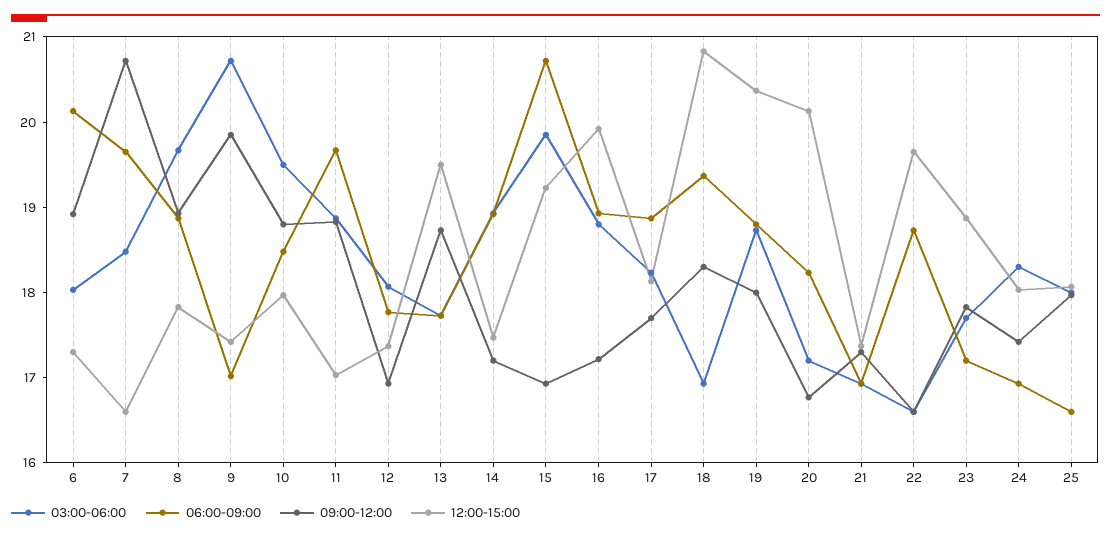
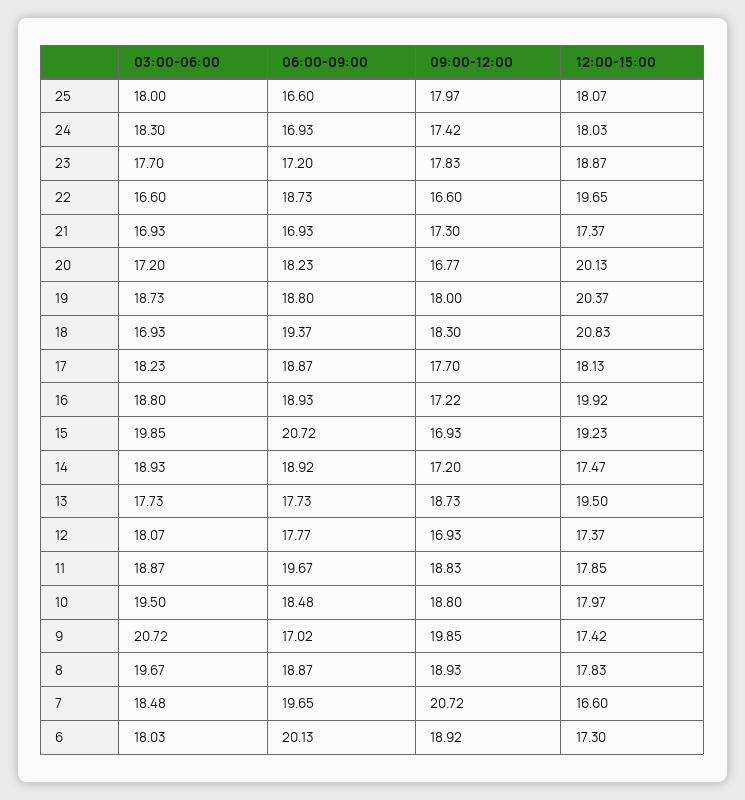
12:00-15:00, 11: 17 -> 17.85

